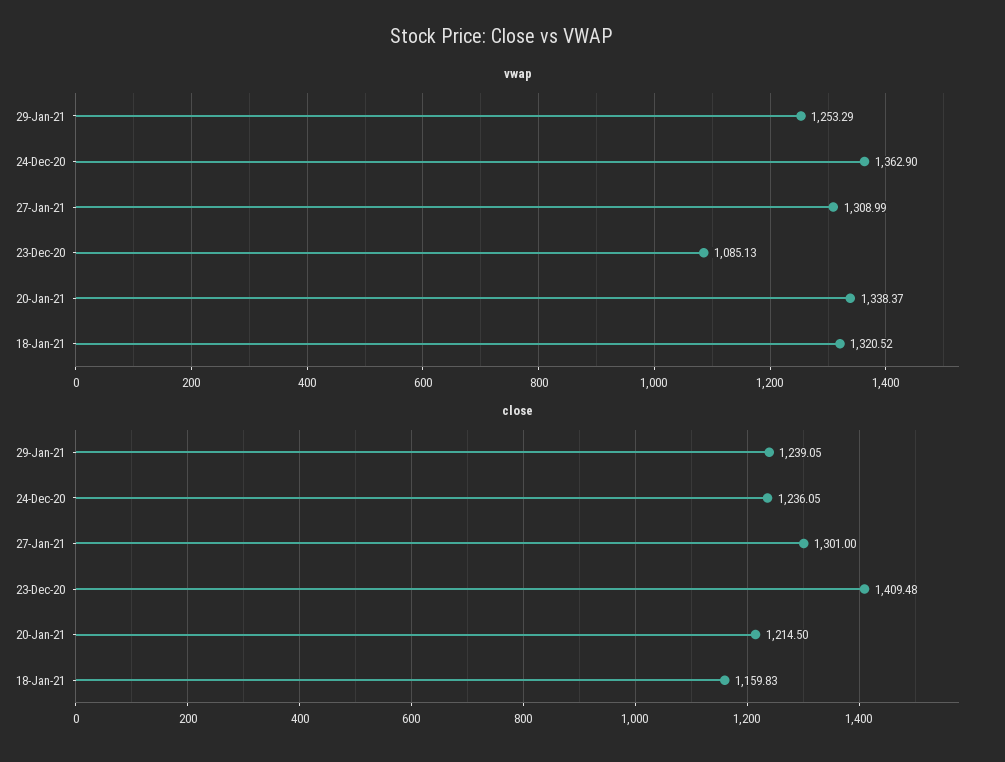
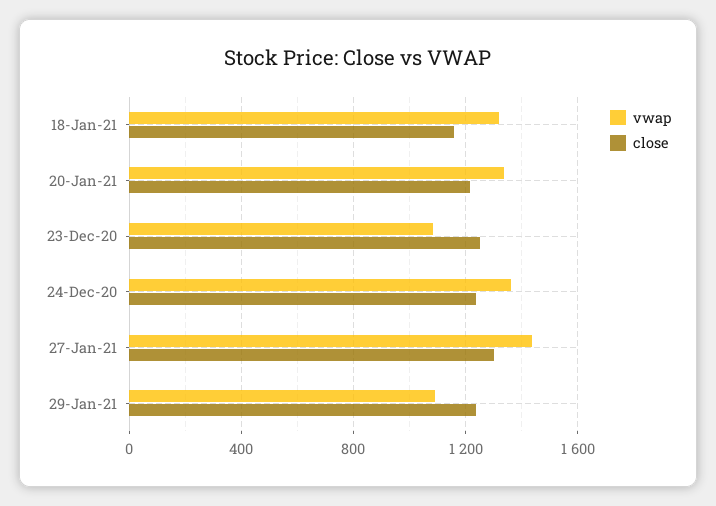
vwap, 29-Jan-21: 1253.29 -> 1100
vwap, 27-Jan-21: 1308.99 -> 1450
close, 23-Dec-20: 1409.48 -> 1250

